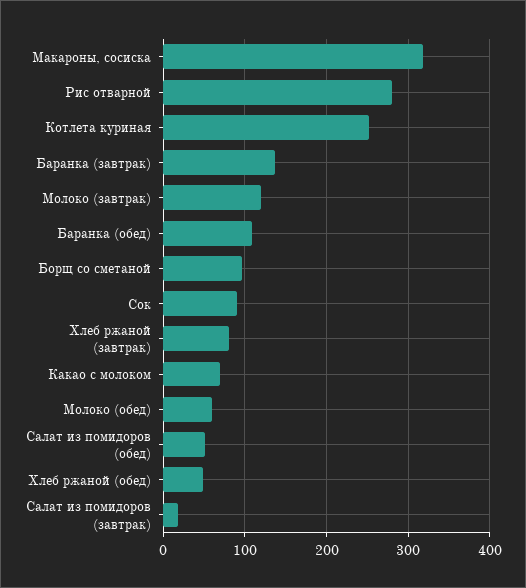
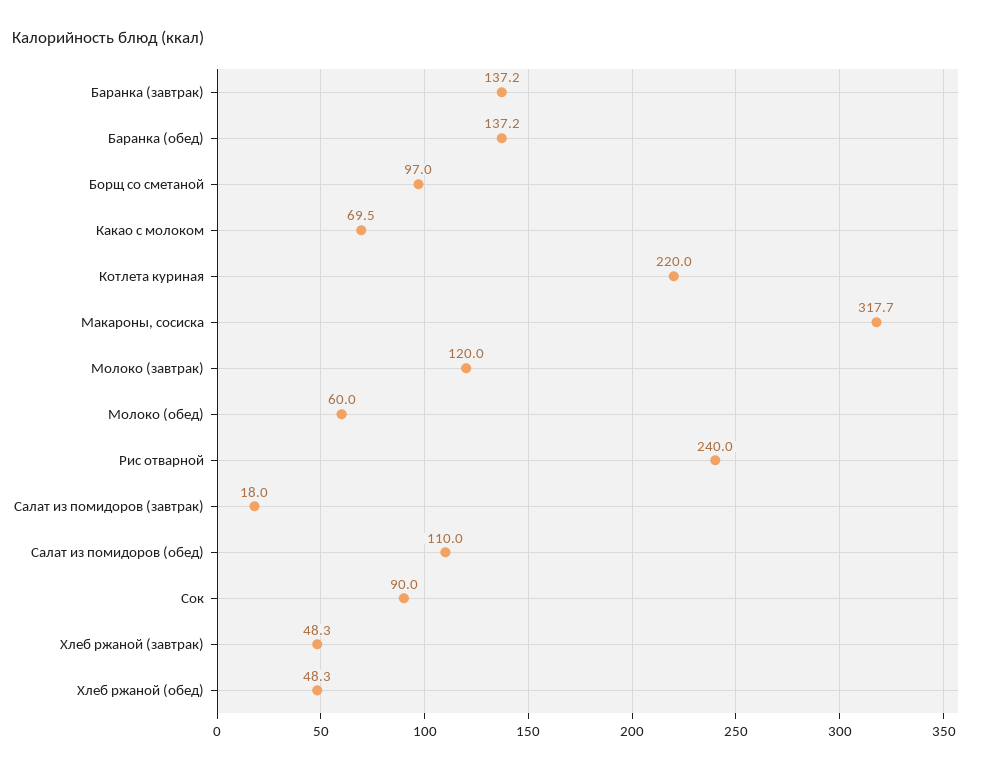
Рис отварной: 280 -> 240
Котлета куриная: 250 -> 220
Баранка (обед): 110 -> 137.2
Хлеб ржаной (завтрак): 80 -> 48.3
Салат из помидоров (обед): 50 -> 110

